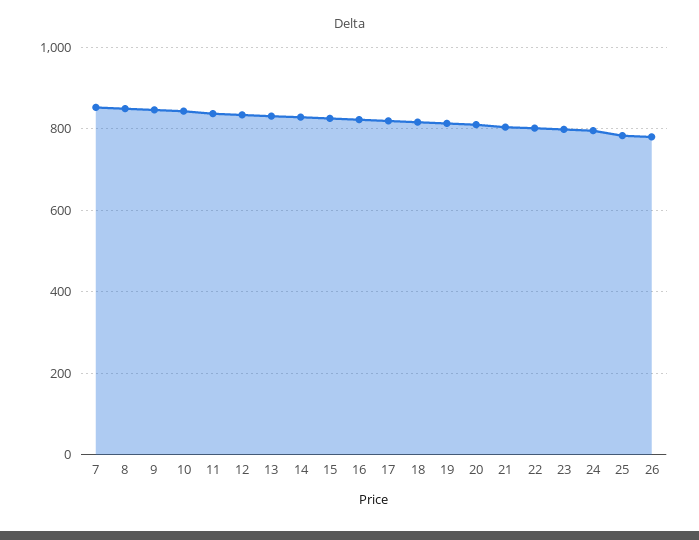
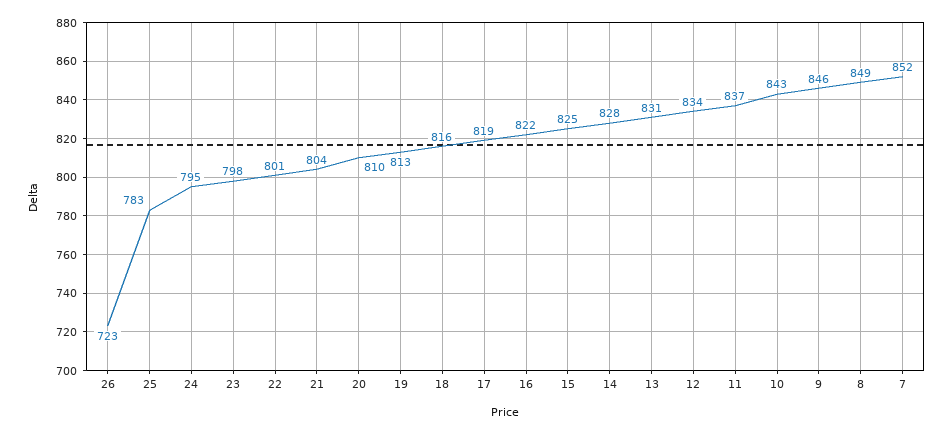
26: 780 -> 723

